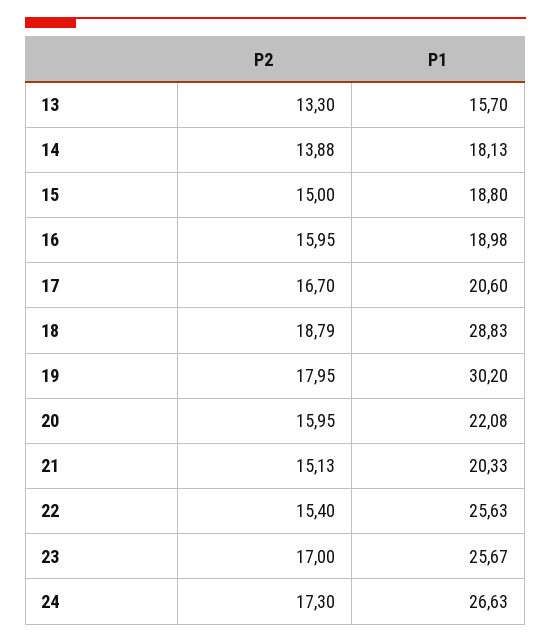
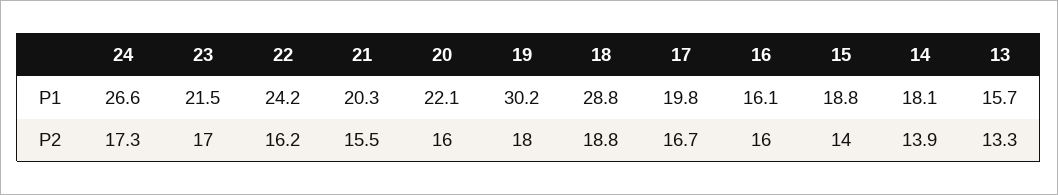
P2, 15: 15 -> 14
P1, 16: 18.98 -> 16.1
P1, 17: 20.6 -> 19.8
P2, 21: 15.13 -> 15.5
P2, 22: 15.4 -> 16.2
P1, 22: 25.63 -> 24.2
P1, 23: 25.67 -> 21.5

